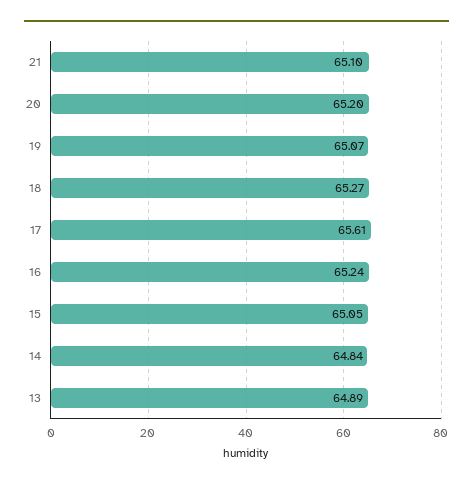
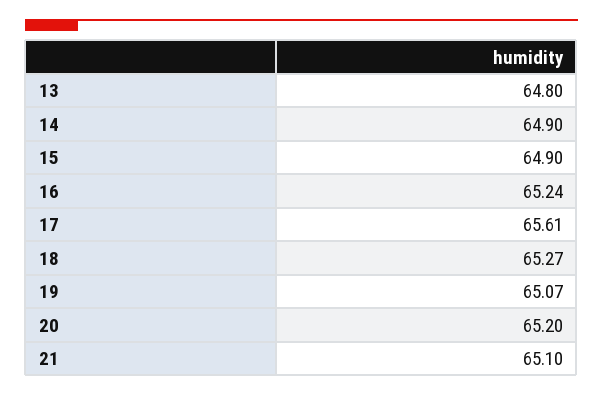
15: 65.05 -> 64.9
14: 64.84 -> 64.9
13: 64.89 -> 64.8

